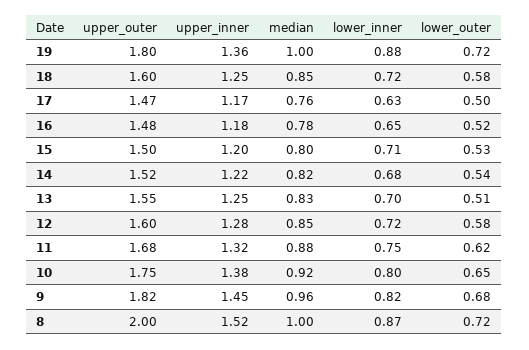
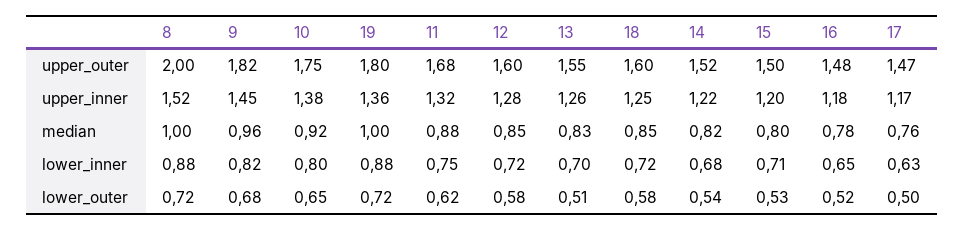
upper_inner, 13: 1.25 -> 1.26
lower_inner, 8: 0.87 -> 0.88

